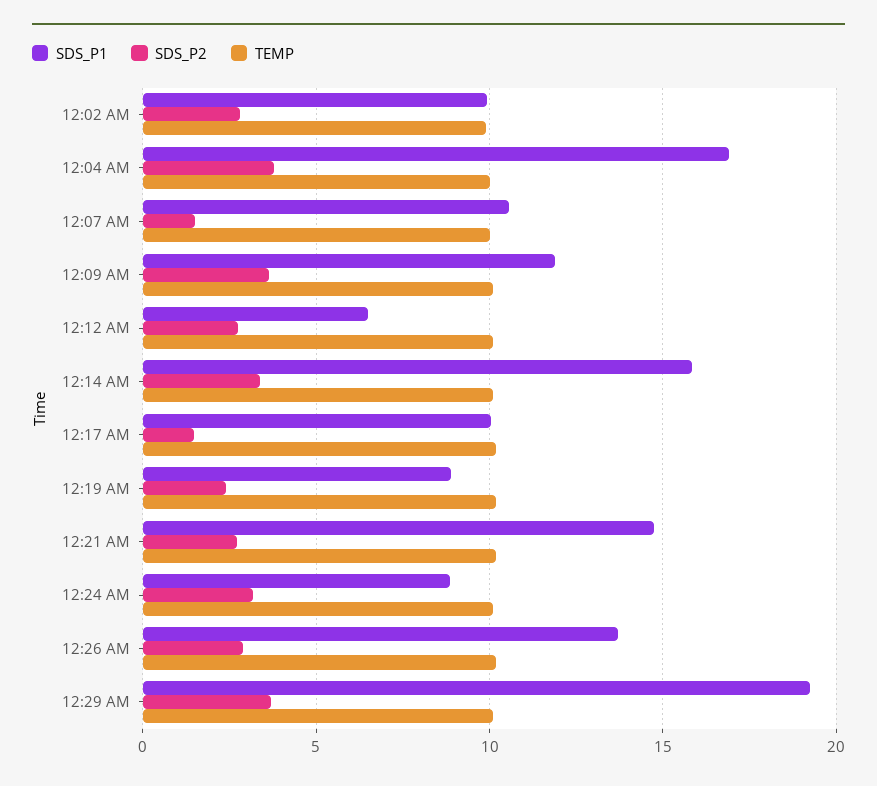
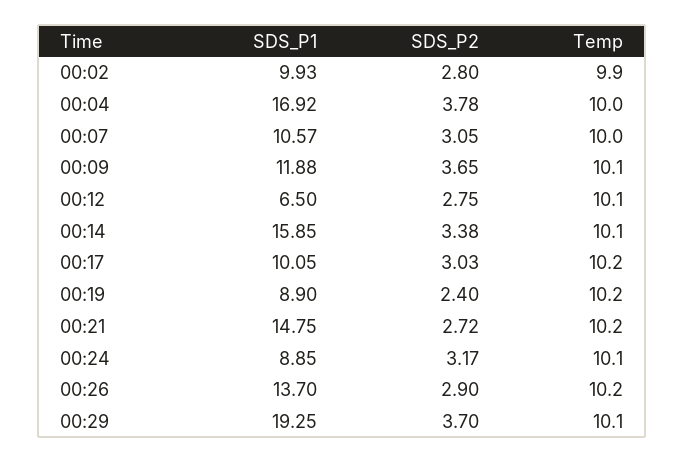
SDS_P2, 12:07 AM: 1.5 -> 3.05
SDS_P2, 12:17 AM: 1.5 -> 3.03

